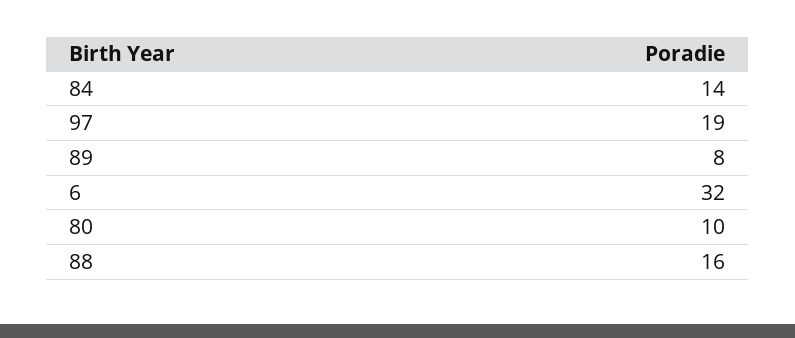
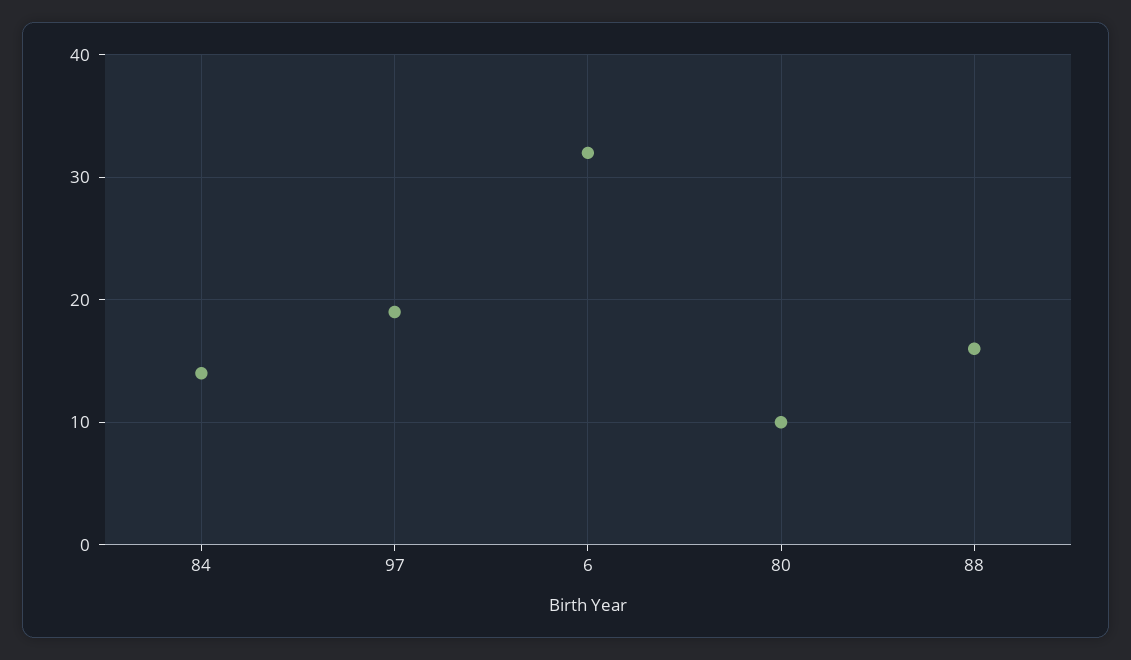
89: 8 -> none

